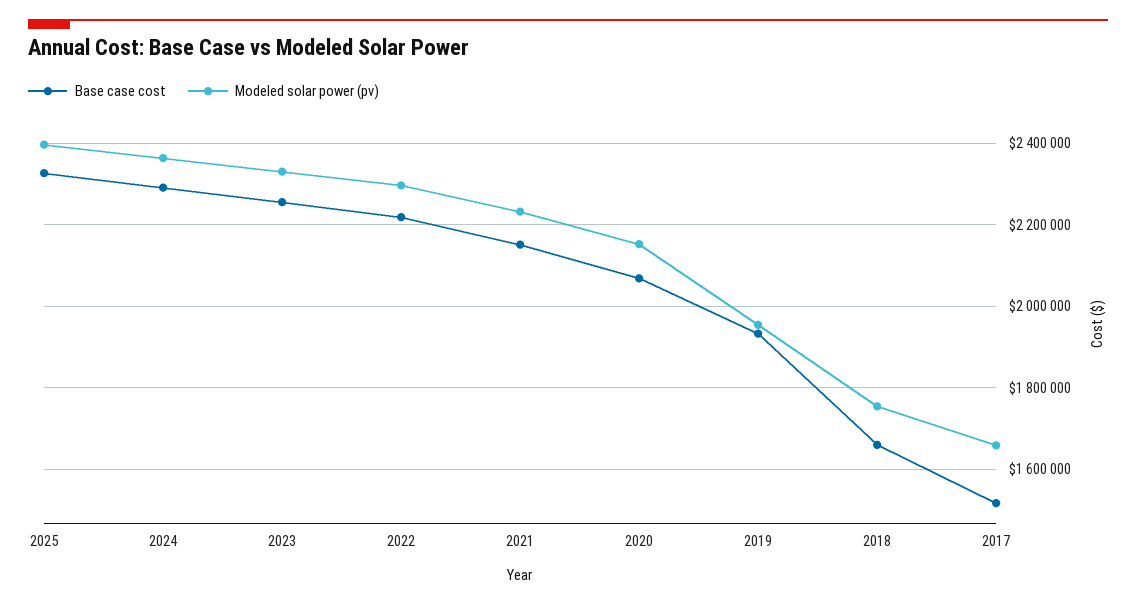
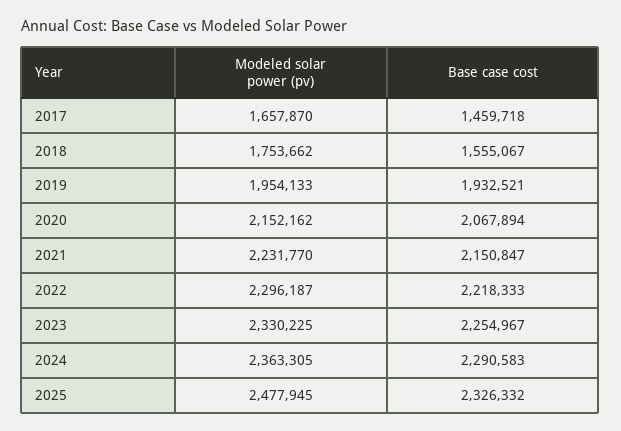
Modeled solar power (pv), 2025: 2400000 -> 2477945
Base case cost, 2018: 1660000 -> 1555067
Base case cost, 2017: 1520000 -> 1459718

